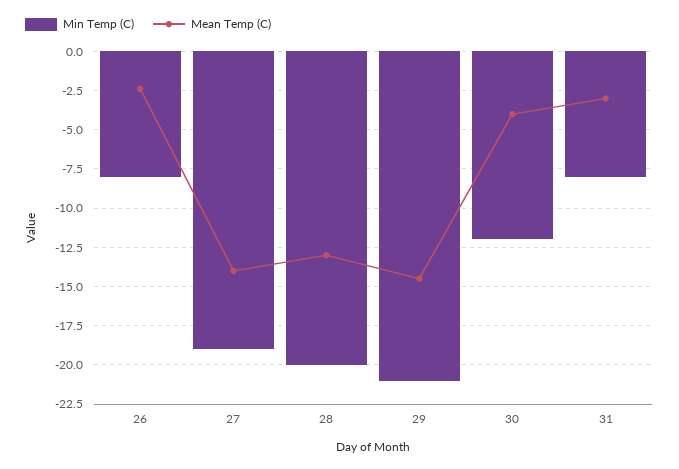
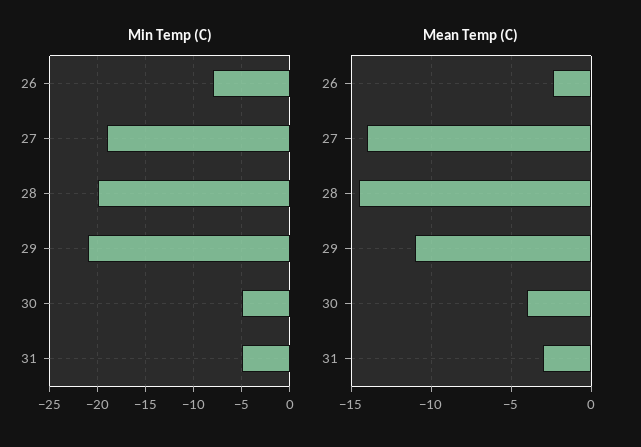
Mean Temp (C), 28: -13 -> -14.5
Mean Temp (C), 29: -14.5 -> -11
Min Temp (C), 30: -12 -> -5
Min Temp (C), 31: -8 -> -5

